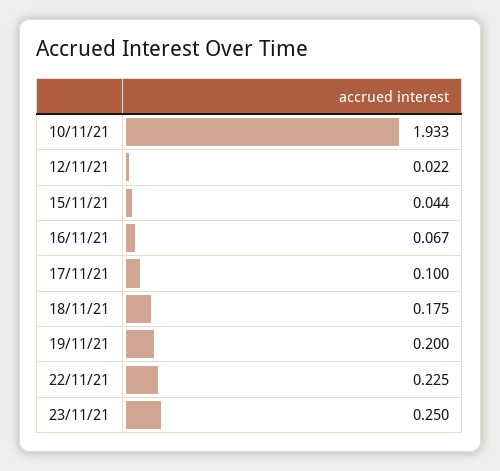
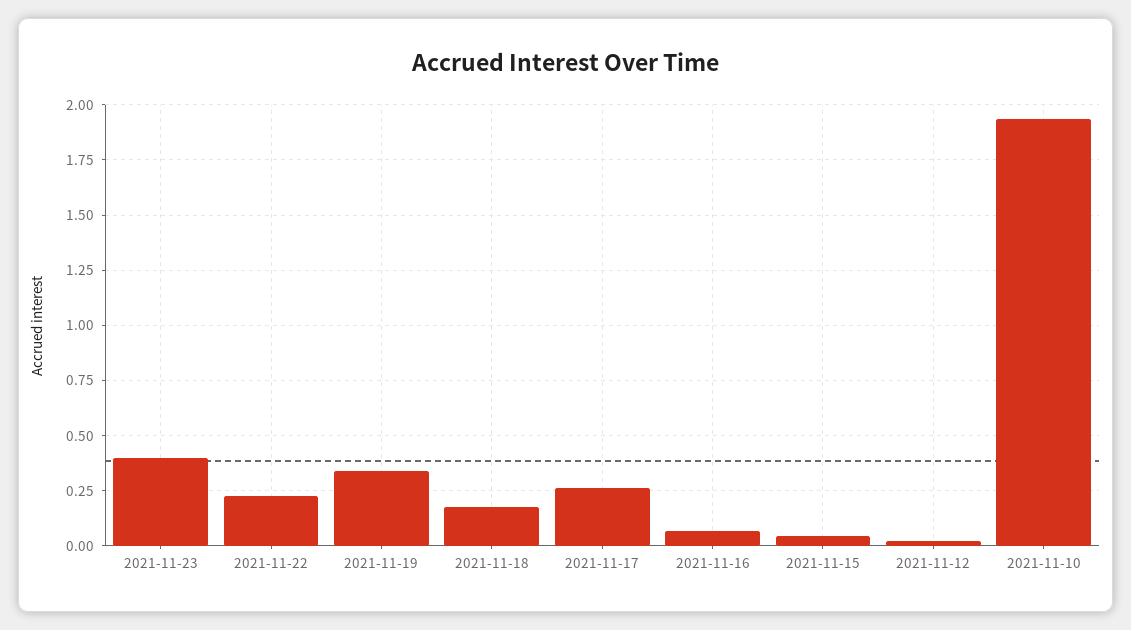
17/11/21: 0.1 -> 0.25
19/11/21: 0.2 -> 0.35
23/11/21: 0.25 -> 0.4

